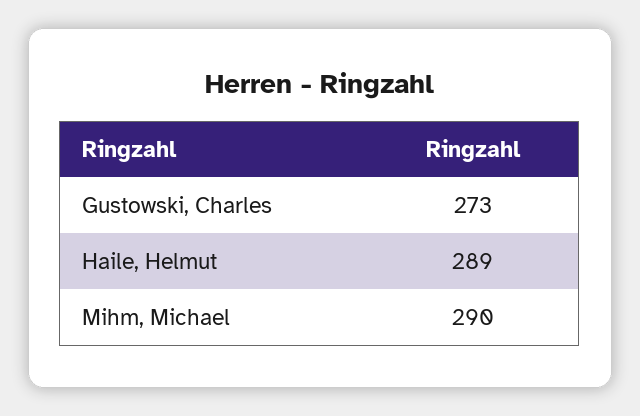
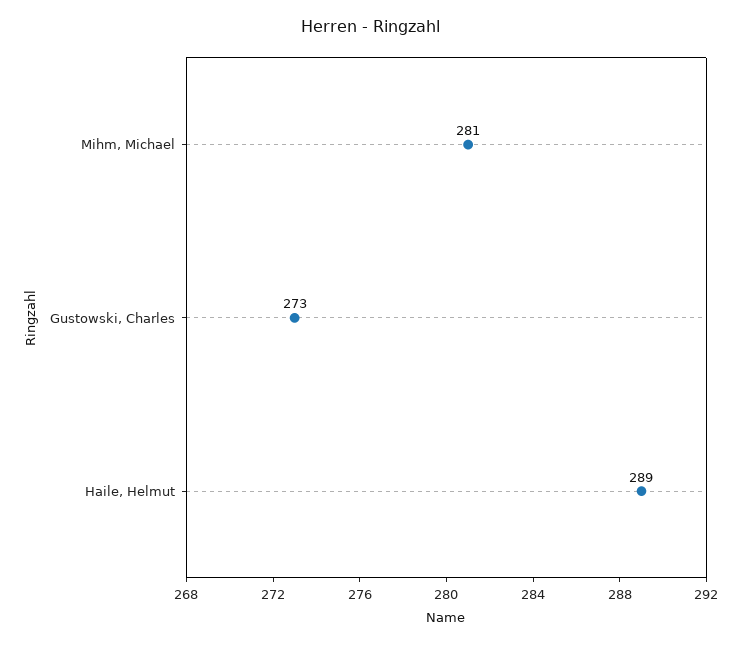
Mihm, Michael: 290 -> 281

